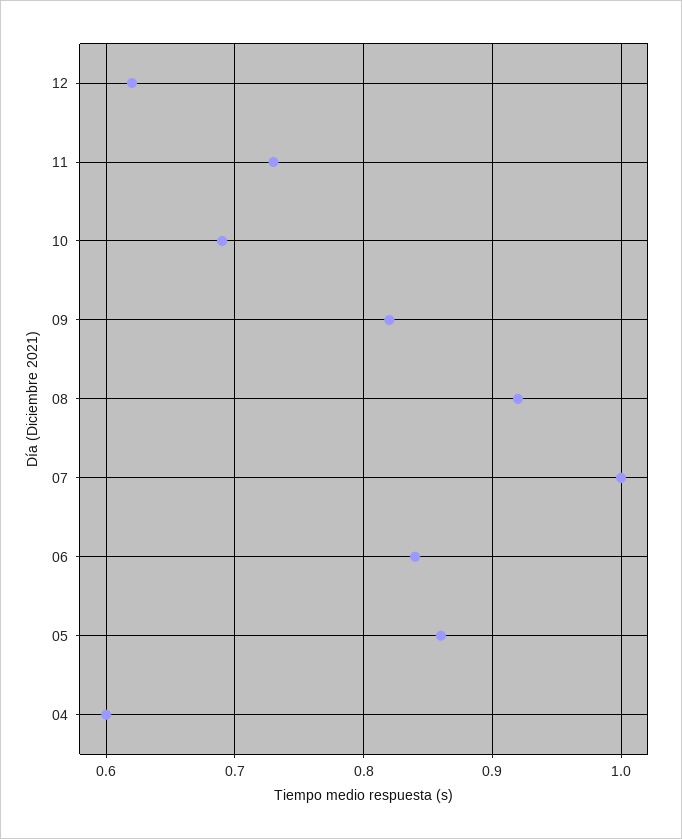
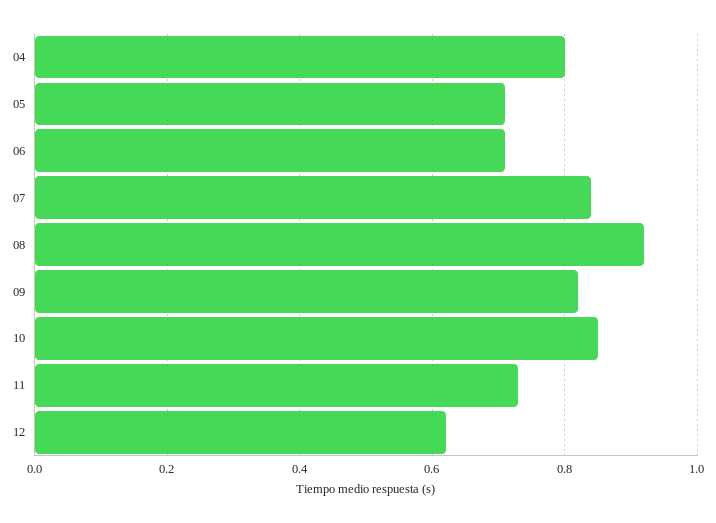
10: 0.69 -> 0.85
07: 1 -> 0.85
06: 0.84 -> 0.7
05: 0.86 -> 0.7
04: 0.6 -> 0.8

